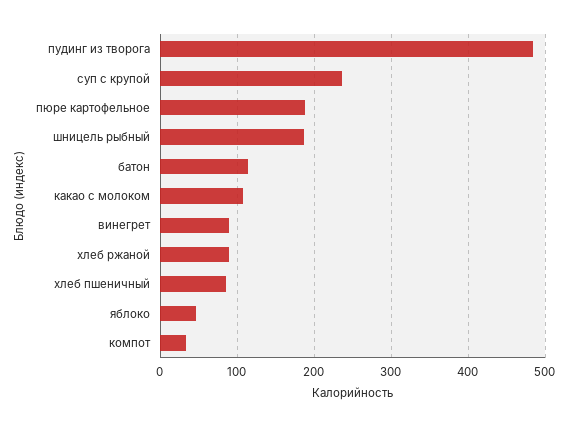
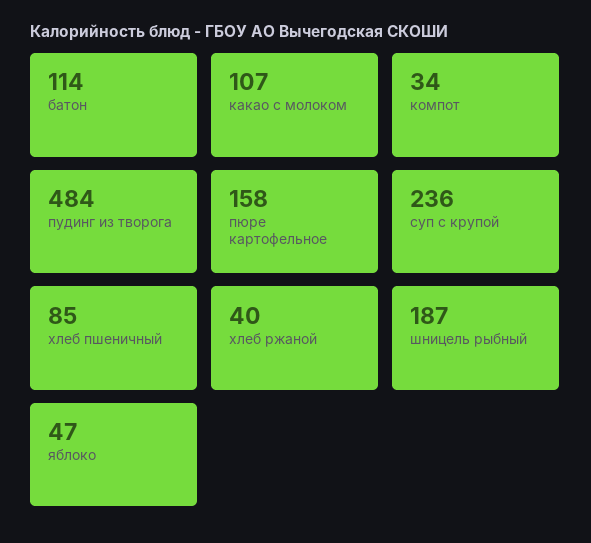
пюре картофельное: 190 -> 158
винегрет: 90 -> none
хлеб ржаной: 90 -> 40

